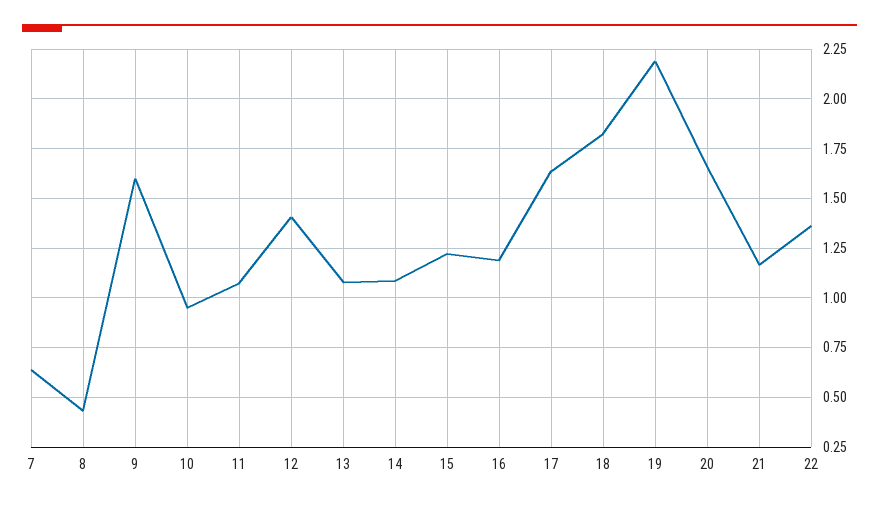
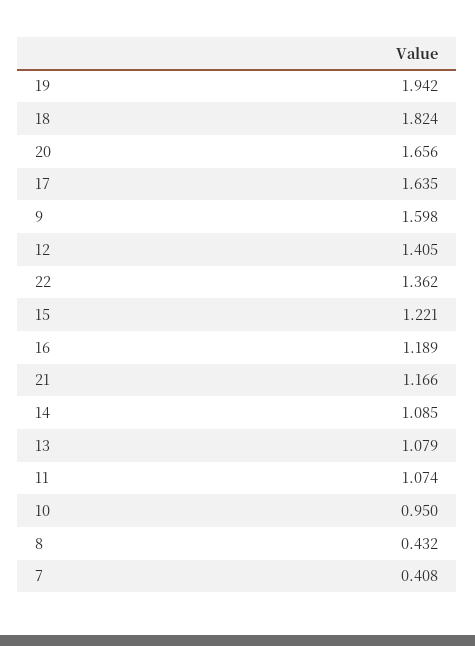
7: 0.65 -> 0.408
19: 2.2 -> 1.942

